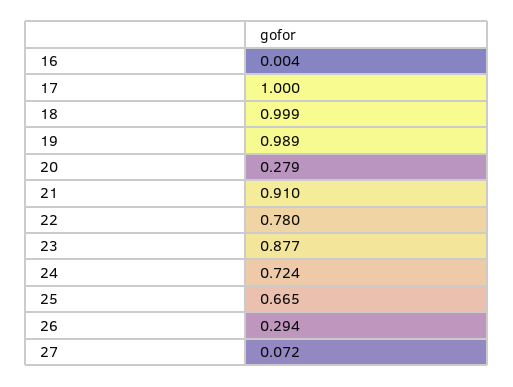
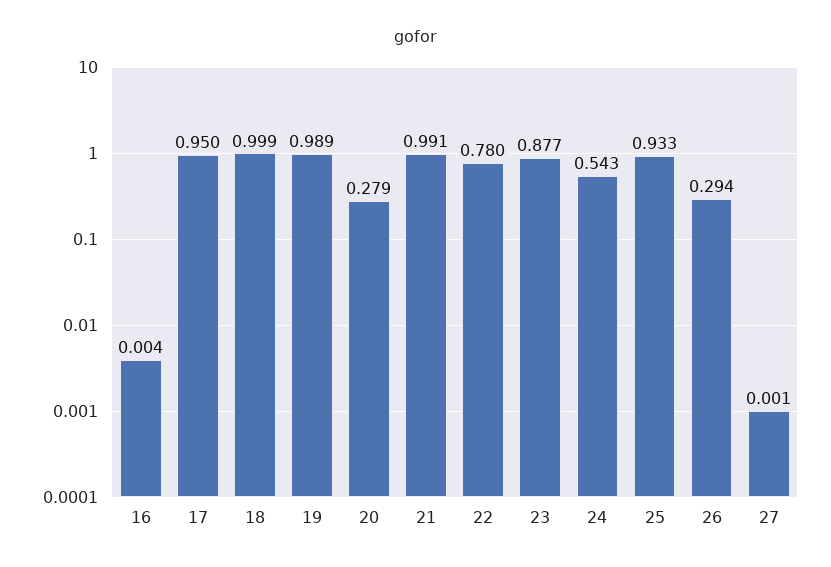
17: 1 -> 0.95
21: 0.91 -> 0.991
24: 0.724 -> 0.543
25: 0.665 -> 0.933
27: 0.072 -> 0.001

